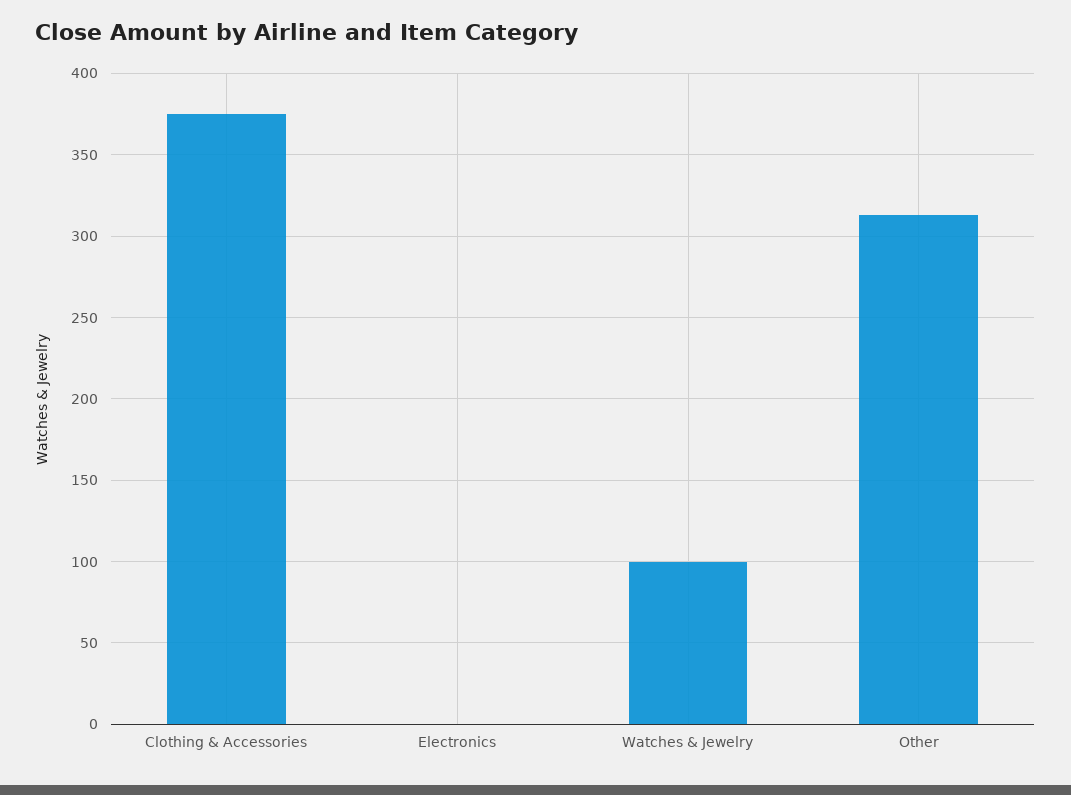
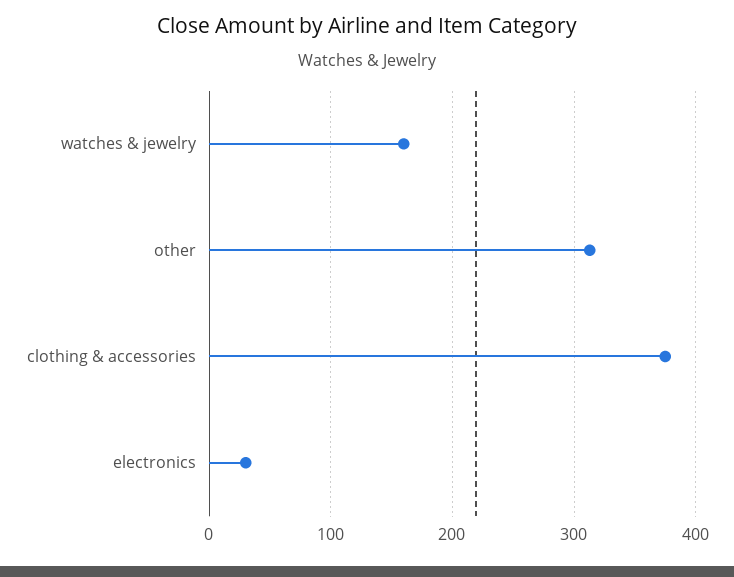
Electronics: 0 -> 30
Watches & Jewelry: 100 -> 160

